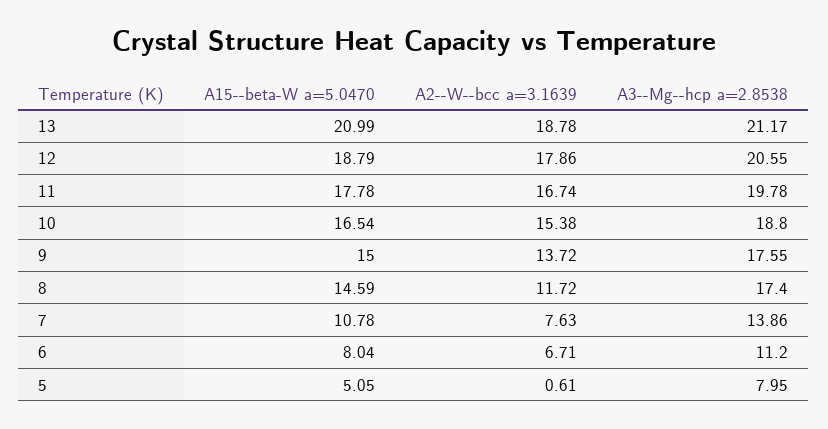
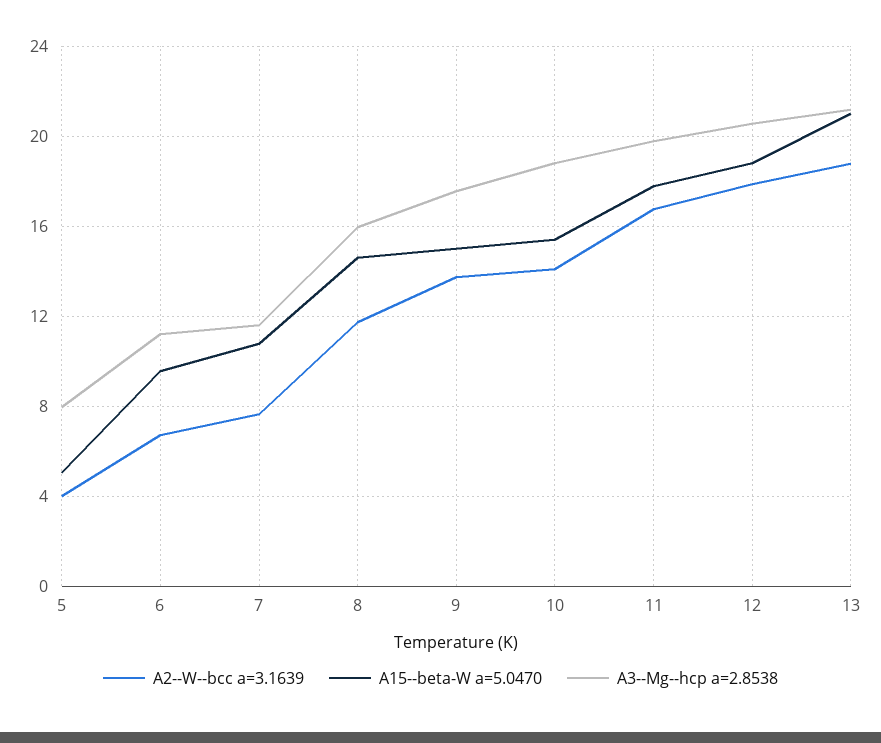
A15--beta-W a=5.0470, 10: 16.54 -> 15.5
A2--W--bcc a=3.1639, 10: 15.38 -> 14
A3--Mg--hcp a=2.8538, 8: 17.4 -> 16
A3--Mg--hcp a=2.8538, 7: 13.86 -> 11.5
A15--beta-W a=5.0470, 6: 8.04 -> 9.5
A2--W--bcc a=3.1639, 5: 0.61 -> 4

